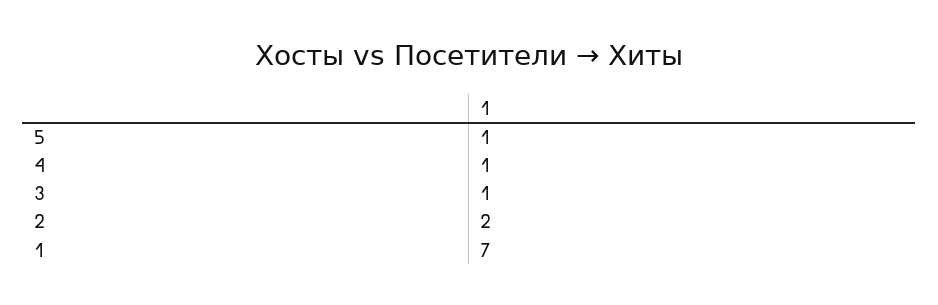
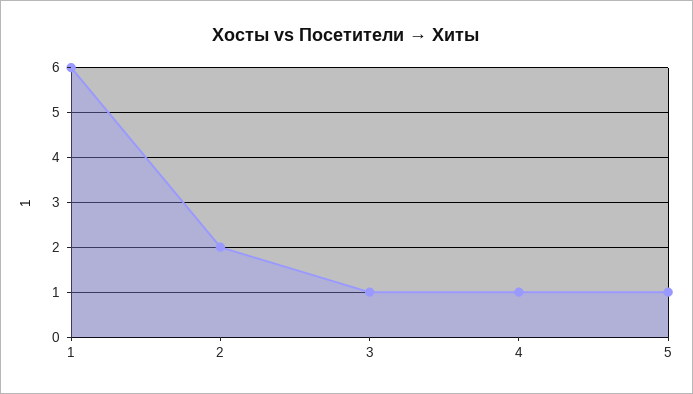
1: 7 -> 6

